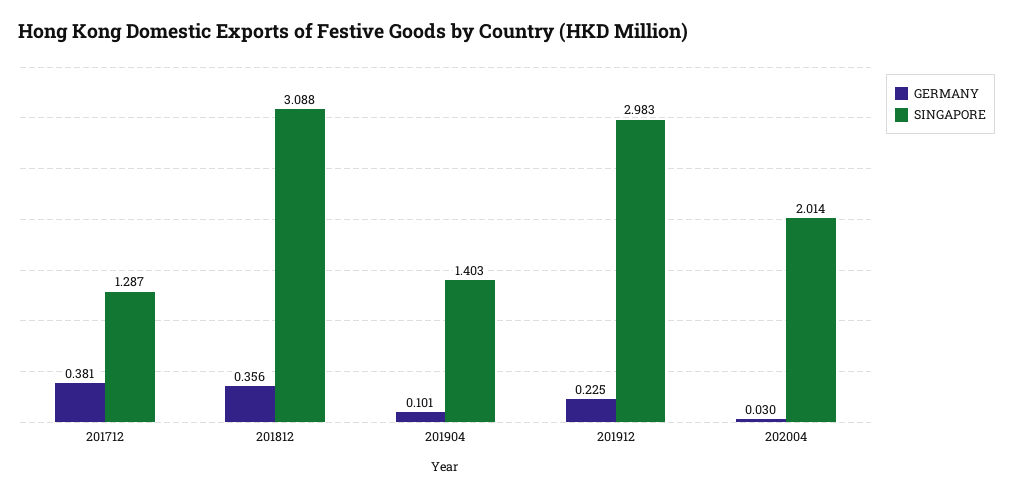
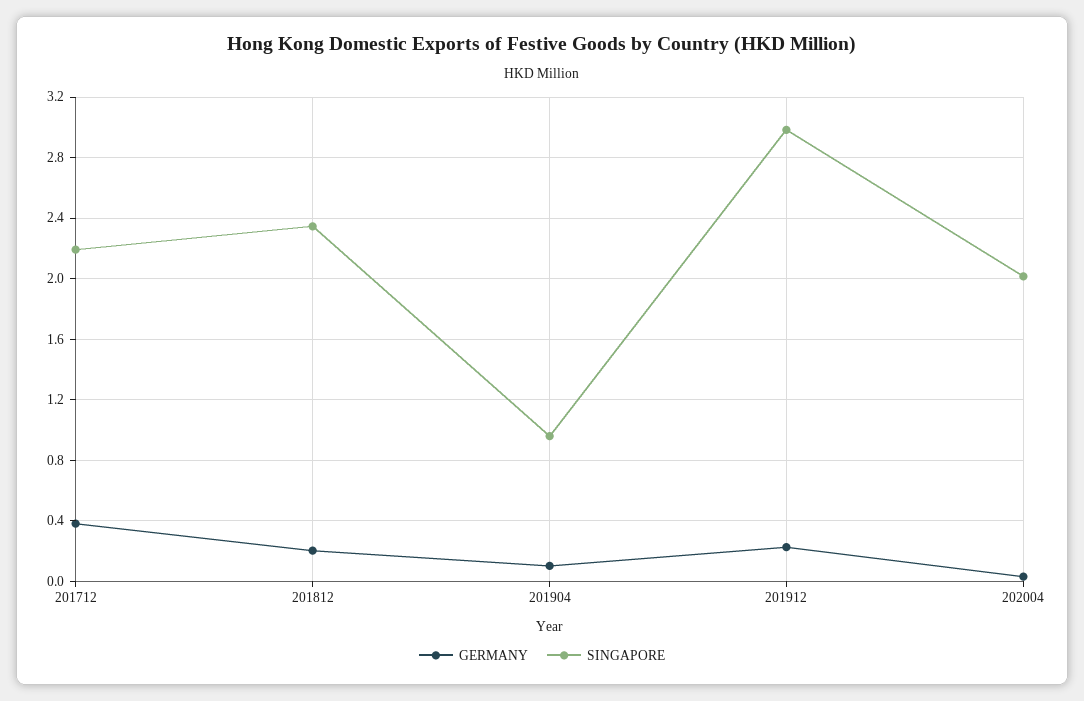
SINGAPORE, 201712: 1.287 -> 2.2
GERMANY, 201812: 0.356 -> 0.2
SINGAPORE, 201812: 3.088 -> 2.35
SINGAPORE, 201904: 1.403 -> 0.95

